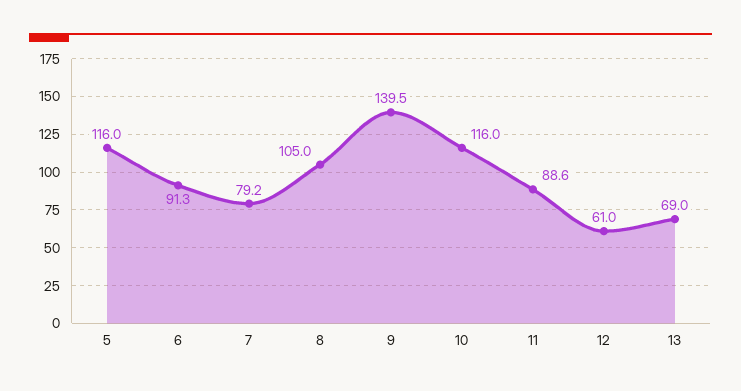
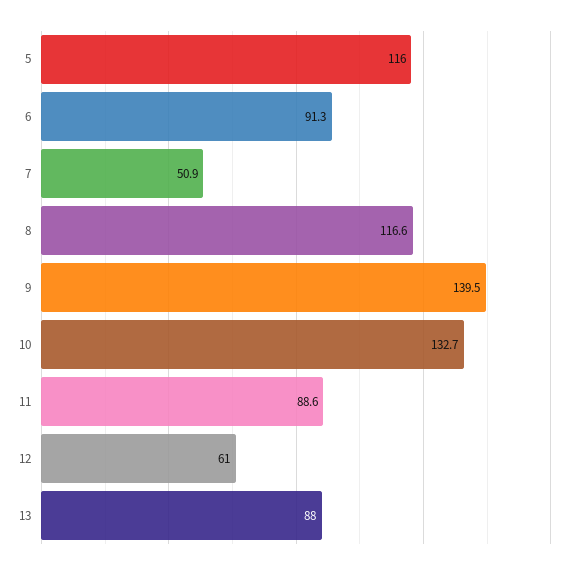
7: 79.2 -> 50.9
8: 105 -> 116.6
10: 116 -> 132.7
13: 69 -> 88

